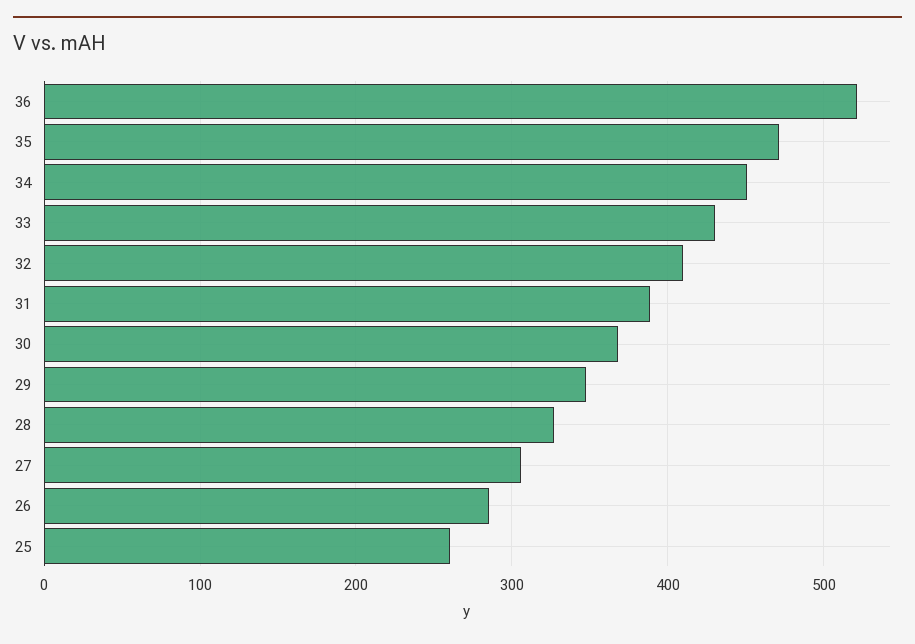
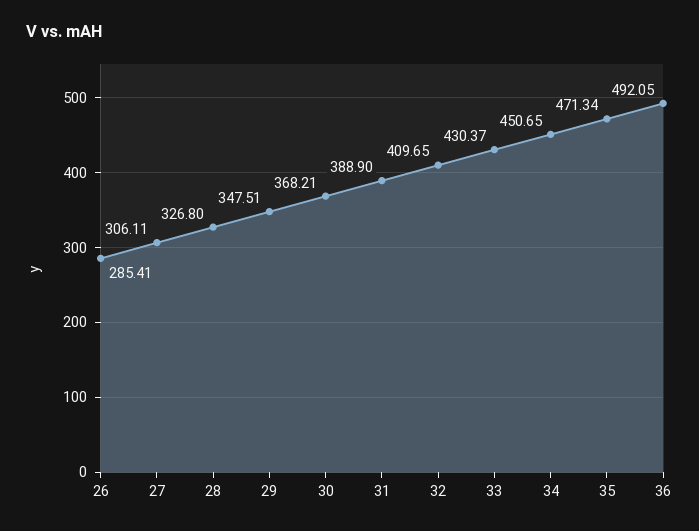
36: 520 -> 492.05
25: 260 -> none

